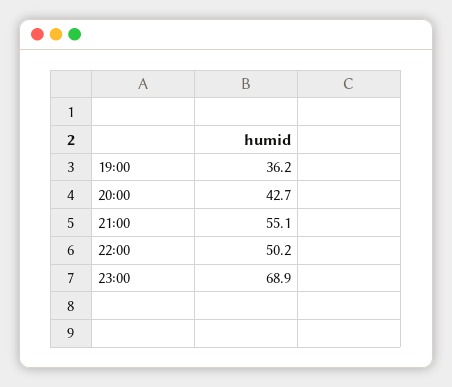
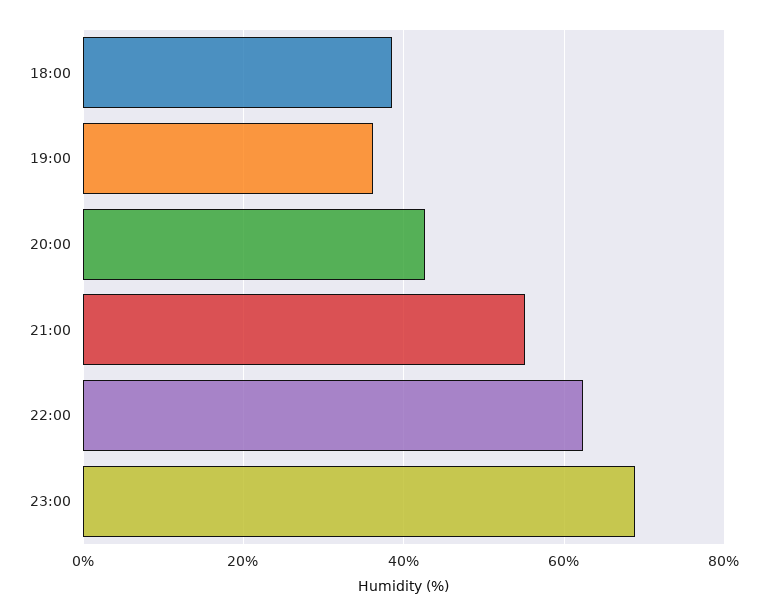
22:00: 50.2 -> 62
18:00: none -> 38

